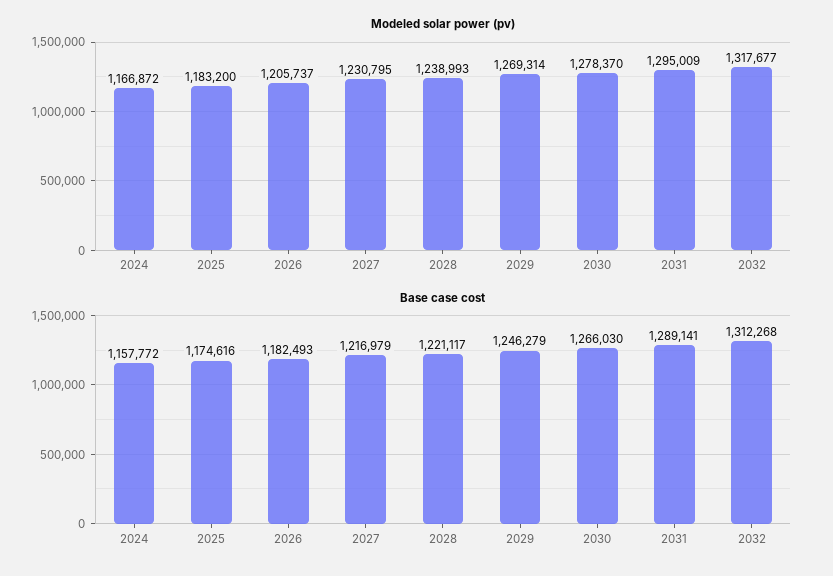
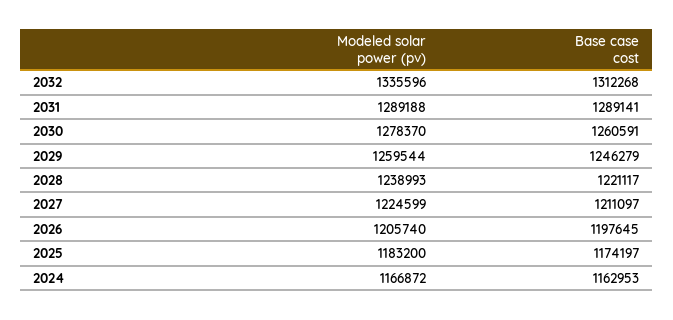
Modeled solar power (pv), 2026: 1205737 -> 1205740
Modeled solar power (pv), 2027: 1230795 -> 1224599
Modeled solar power (pv), 2029: 1269314 -> 1259544
Modeled solar power (pv), 2031: 1295009 -> 1289188
Modeled solar power (pv), 2032: 1317677 -> 1335596
Base case cost, 2024: 1157772 -> 1162953
Base case cost, 2025: 1174616 -> 1174197
Base case cost, 2026: 1182493 -> 1197645
Base case cost, 2027: 1216979 -> 1211097
Base case cost, 2030: 1266030 -> 1260591

